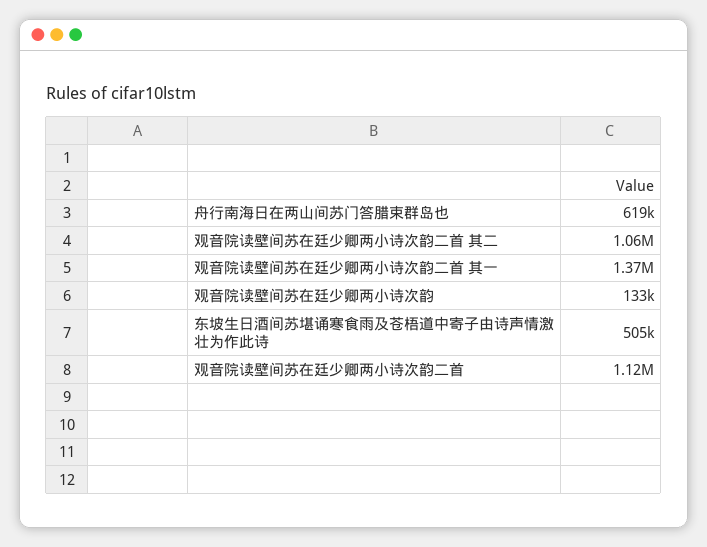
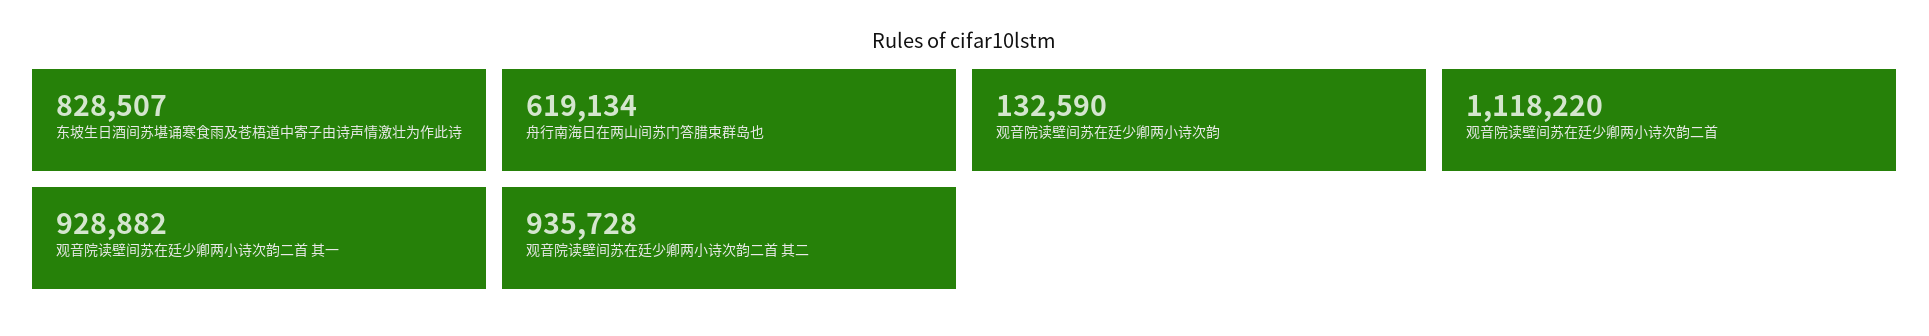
观音院读壁间苏在廷少卿两小诗次韵二首 其二: 1060000 -> 935728
观音院读壁间苏在廷少卿两小诗次韵二首 其一: 1370000 -> 928882
东坡生日酒间苏堪诵寒食雨及苍梧道中寄子由诗声情激壮为作此诗: 505000 -> 828507

